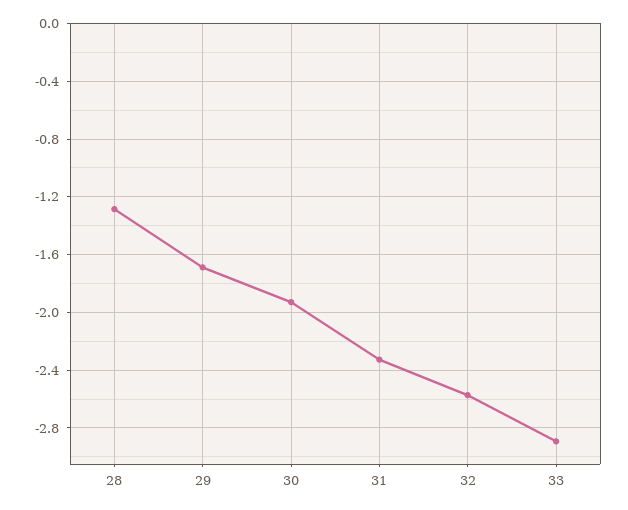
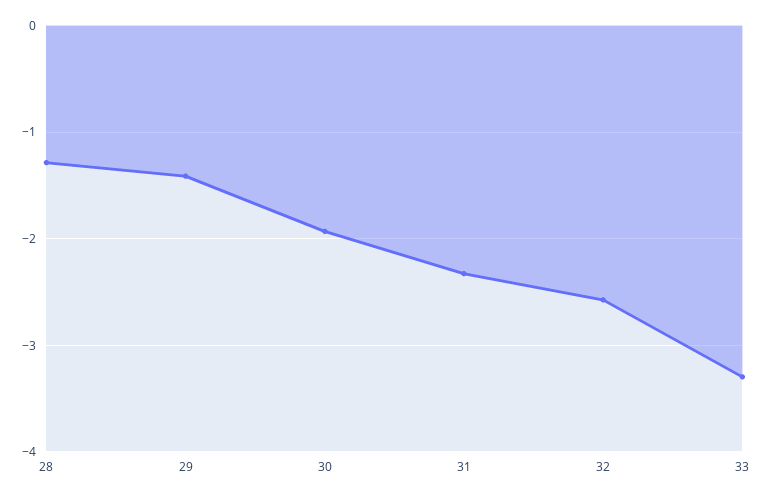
29: -1.7 -> -1.4
33: -2.9 -> -3.3

